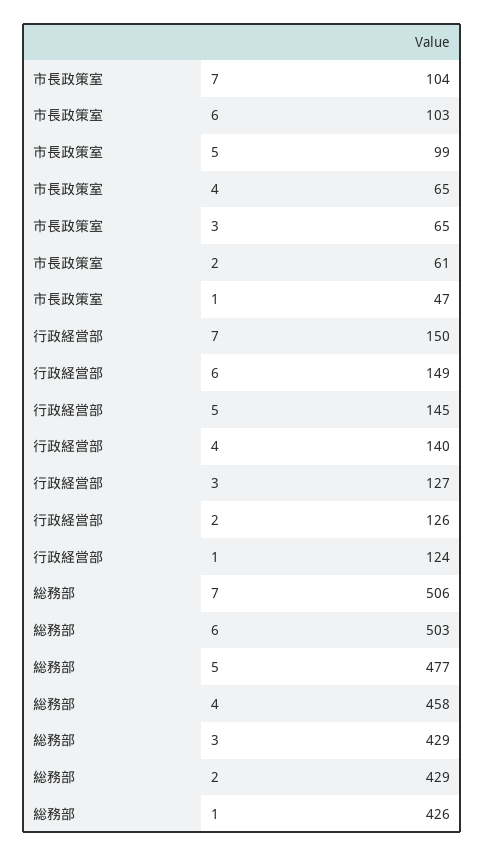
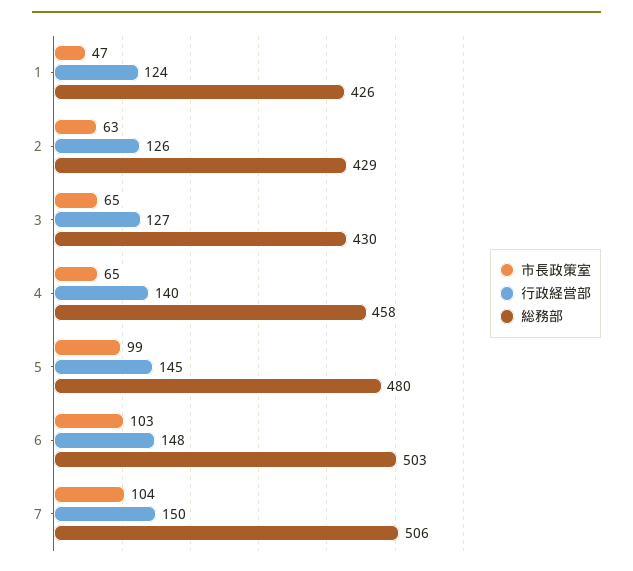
市長政策室, 2: 61 -> 63
行政経営部, 6: 149 -> 148
総務部, 5: 477 -> 480
総務部, 3: 429 -> 430

